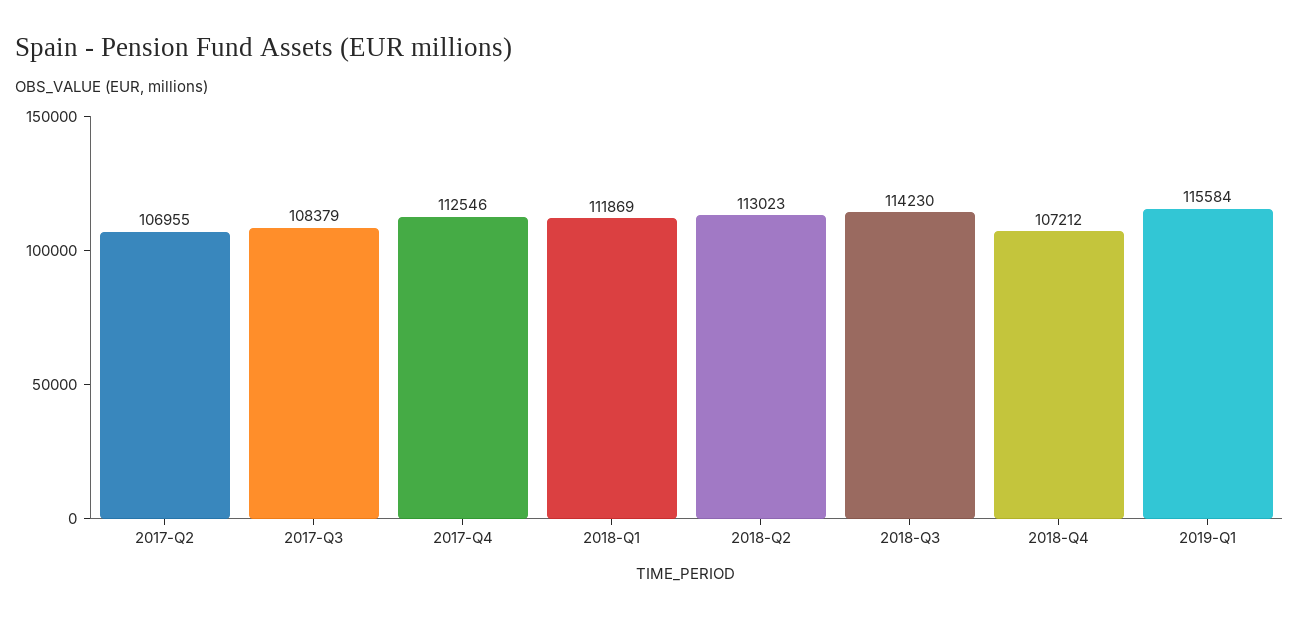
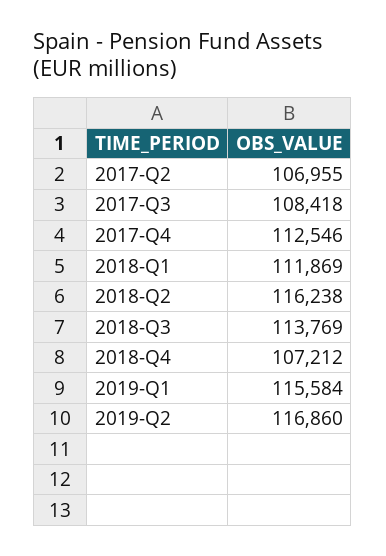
2017-Q3: 108379 -> 108418
2018-Q2: 113023 -> 116238
2018-Q3: 114230 -> 113769
2019-Q2: none -> 116860

